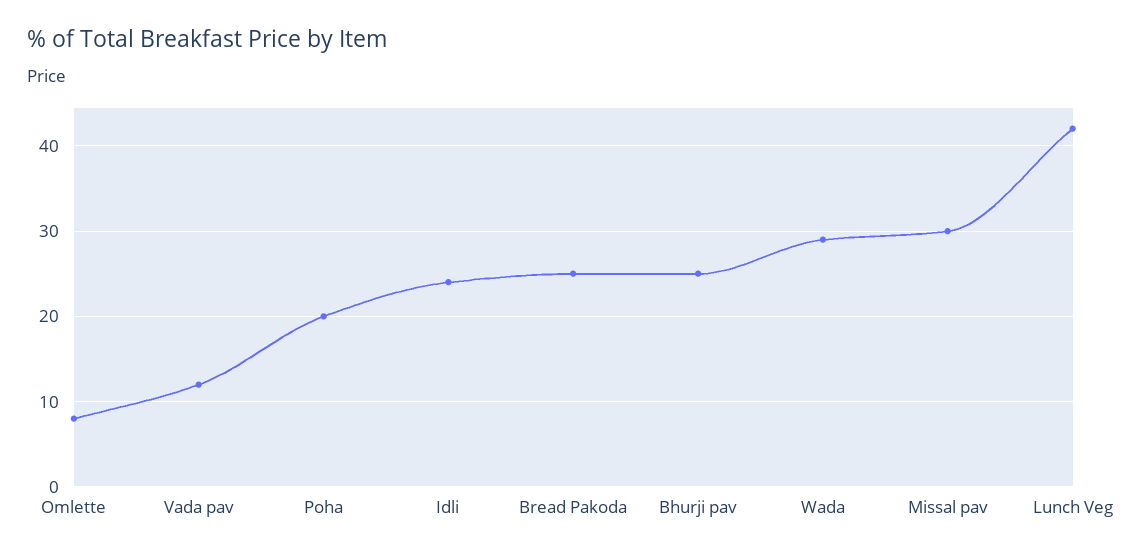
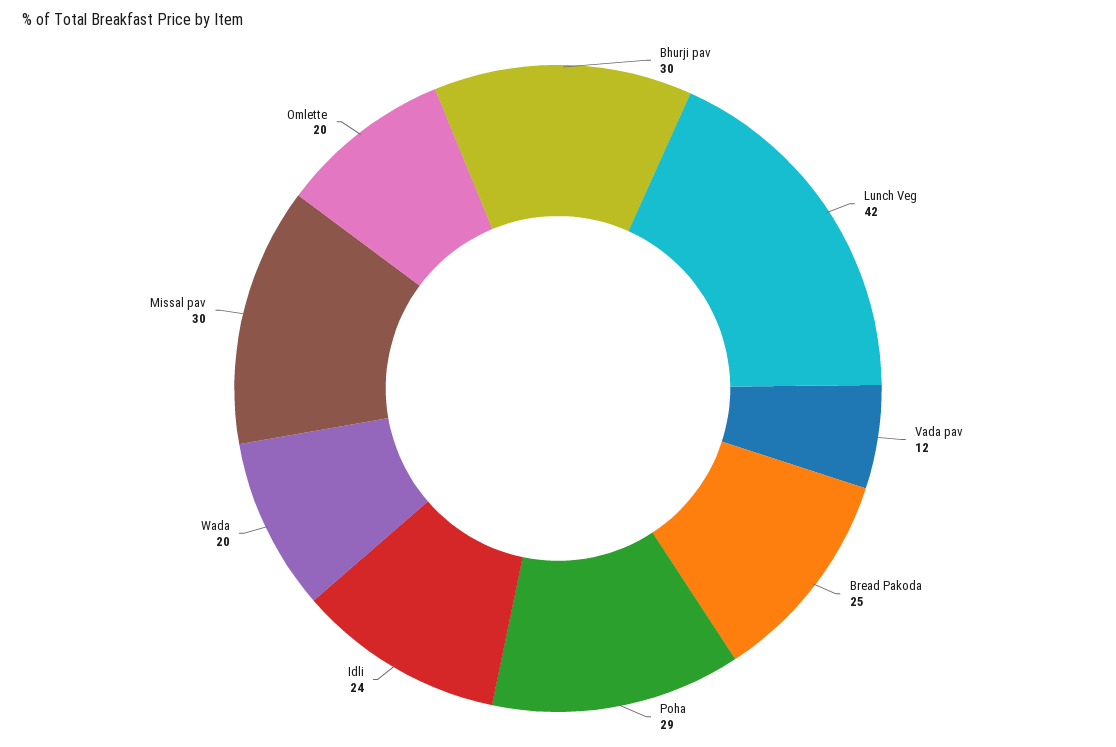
Omlette: 8 -> 20
Poha: 20 -> 29
Bhurji pav: 25 -> 30
Wada: 29 -> 20

